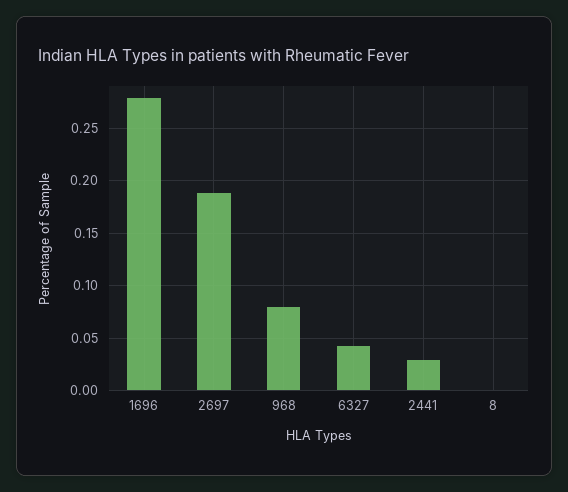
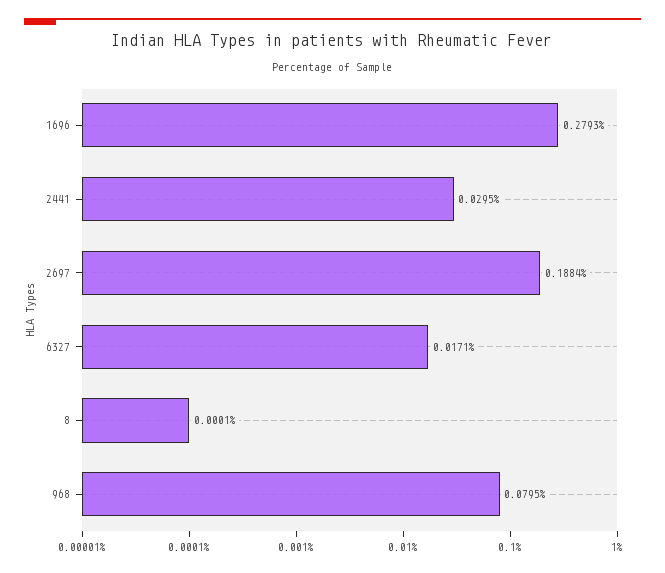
6327: 0.04 -> 0.0171

